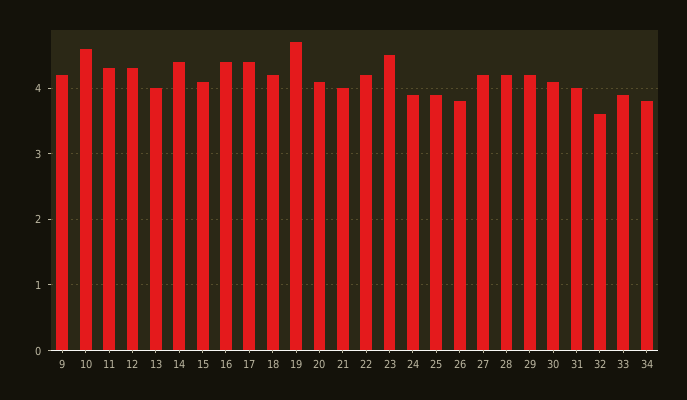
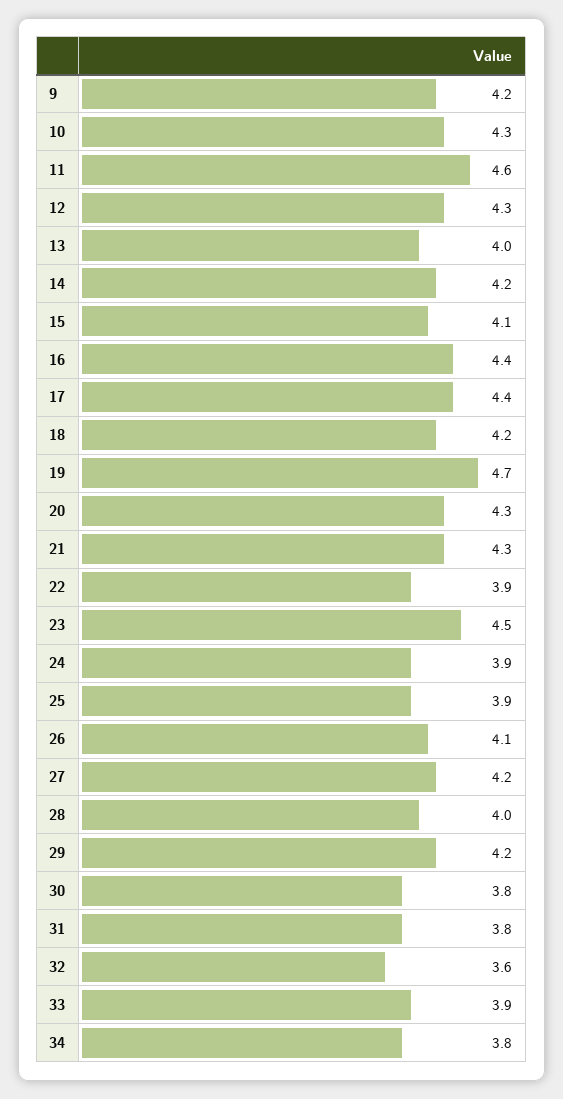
10: 4.6 -> 4.3
11: 4.3 -> 4.6
14: 4.4 -> 4.2
20: 4.1 -> 4.3
21: 4 -> 4.3
22: 4.2 -> 3.9
26: 3.8 -> 4.1
28: 4.2 -> 4
30: 4.1 -> 3.8
31: 4 -> 3.8

